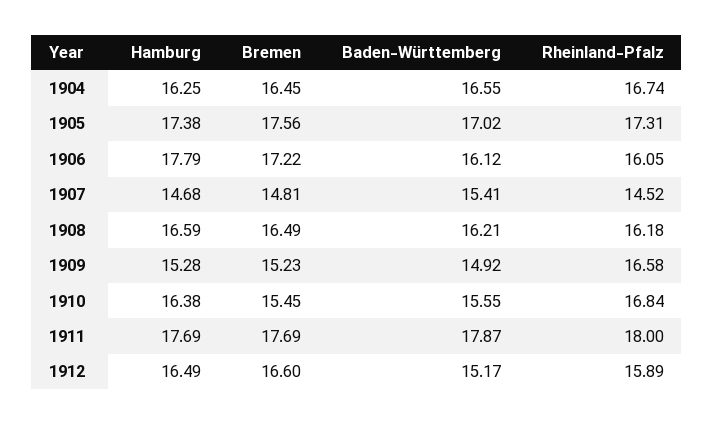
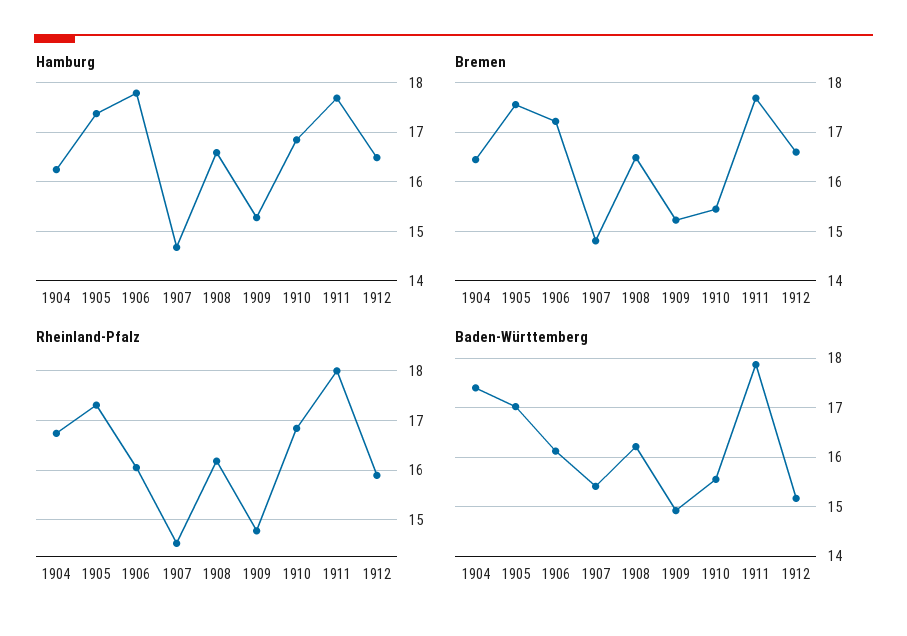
Baden-Württemberg, 1904: 16.55 -> 17.4
Rheinland-Pfalz, 1909: 16.58 -> 14.8
Hamburg, 1910: 16.38 -> 16.8

